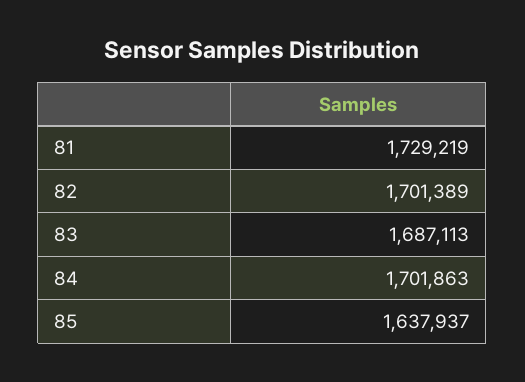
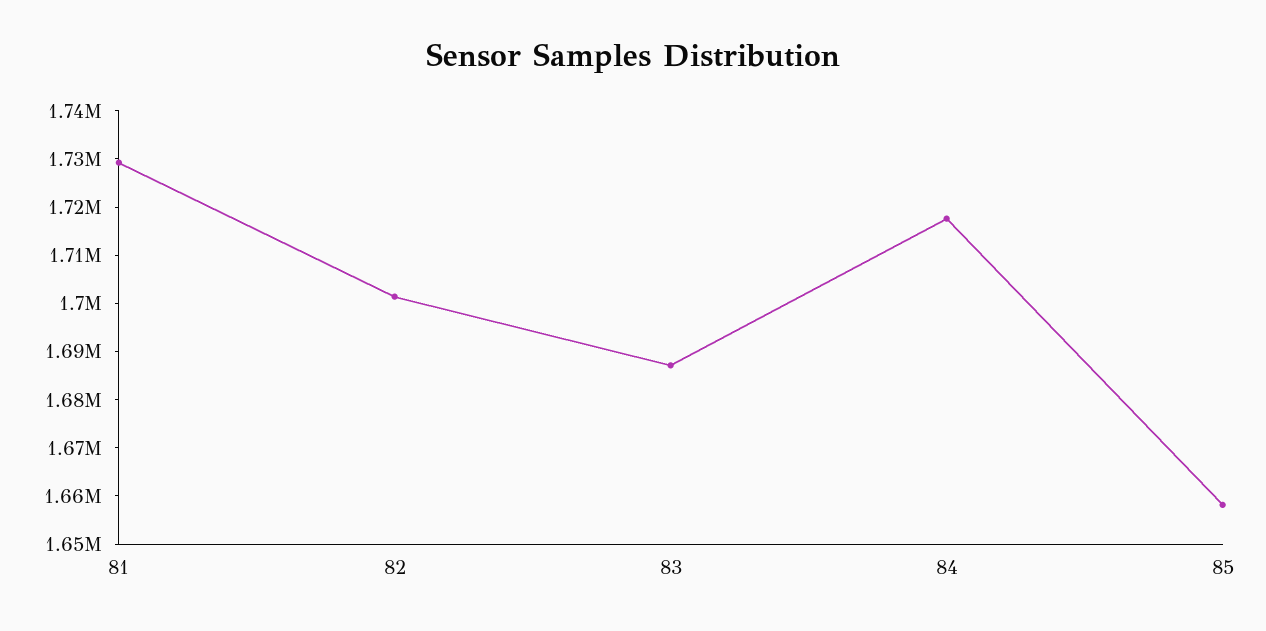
84: 1701863 -> 1718000
85: 1637937 -> 1658000

